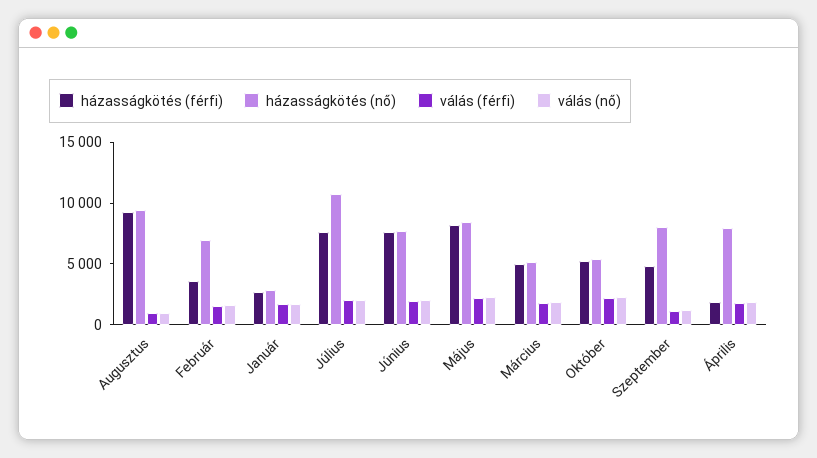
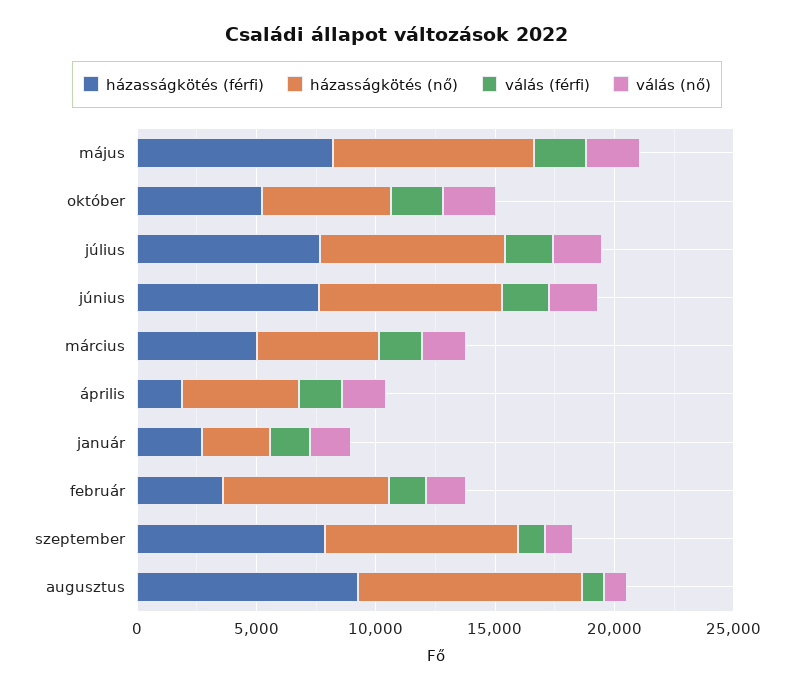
házasságkötés (nő), Július: 11000 -> 8000
házasságkötés (férfi), Szeptember: 5000 -> 8000
házasságkötés (nő), Április: 8000 -> 5000

